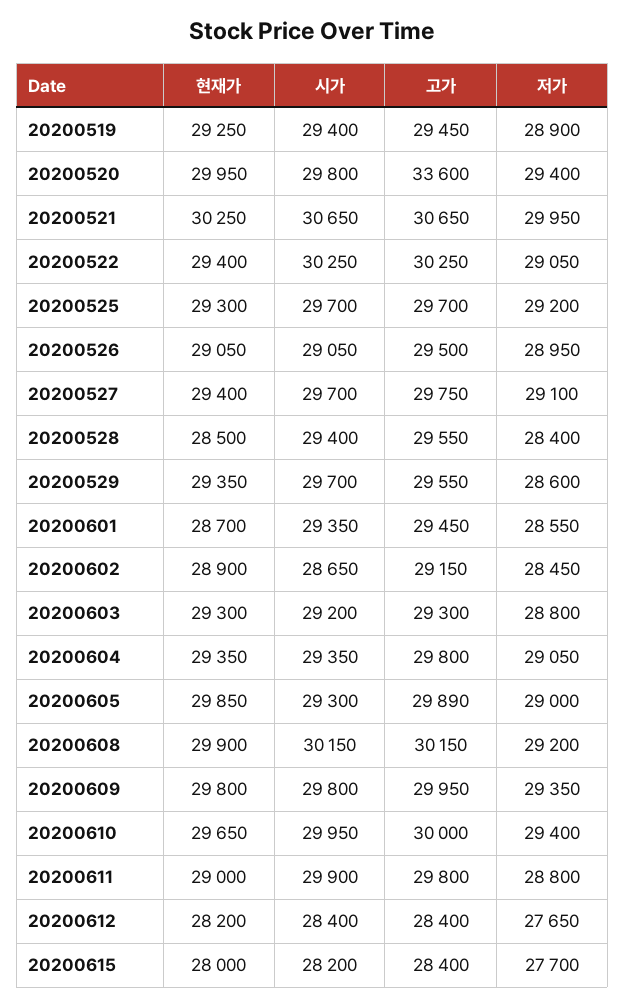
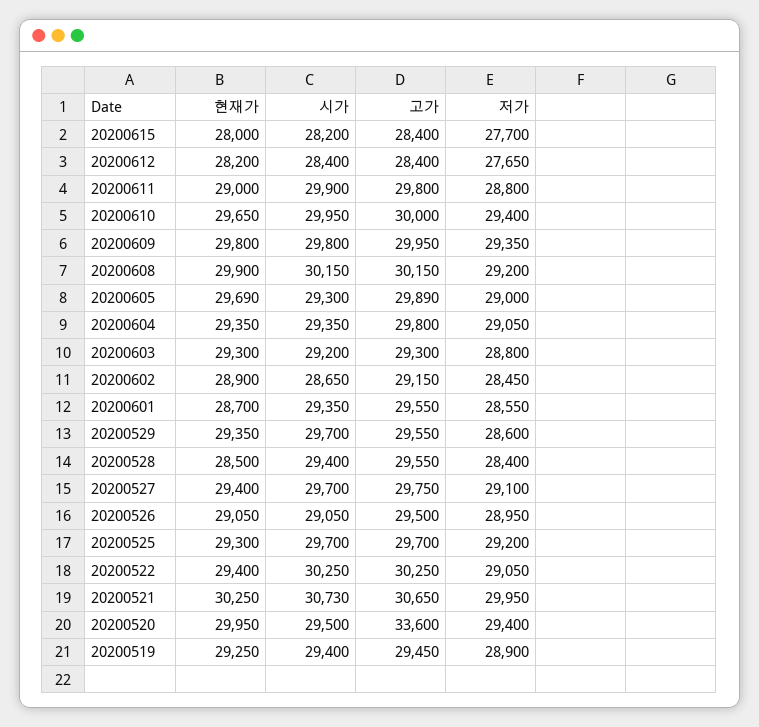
시가, 20200520: 29800 -> 29500
시가, 20200521: 30650 -> 30730
고가, 20200601: 29450 -> 29550
현재가, 20200605: 29850 -> 29690

